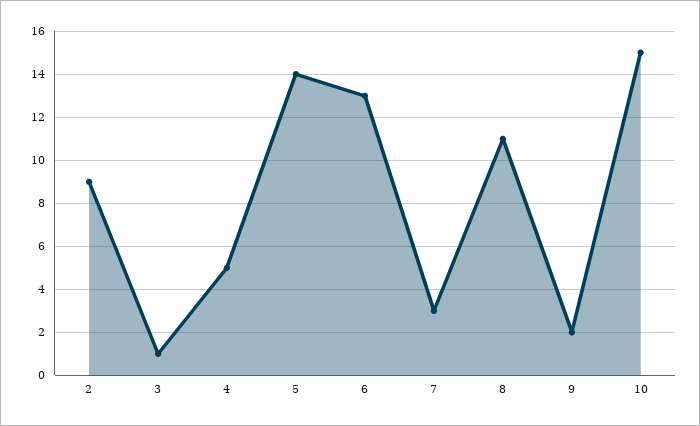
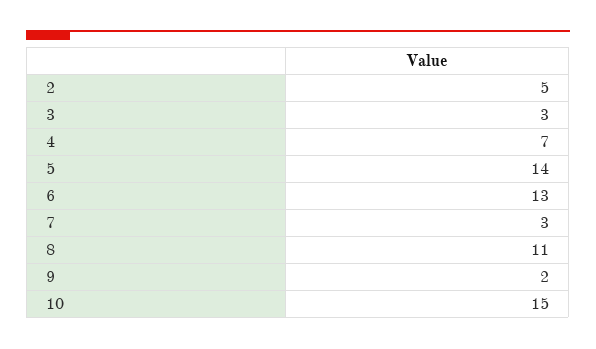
2: 9 -> 5
3: 1 -> 3
4: 5 -> 7

